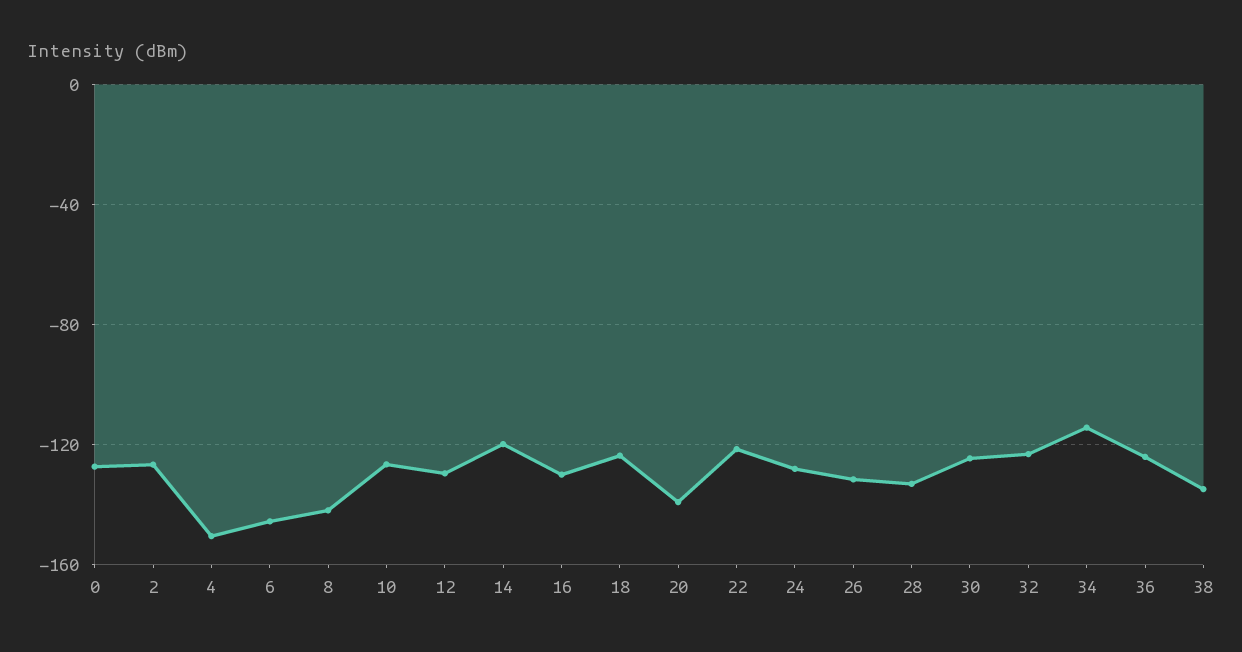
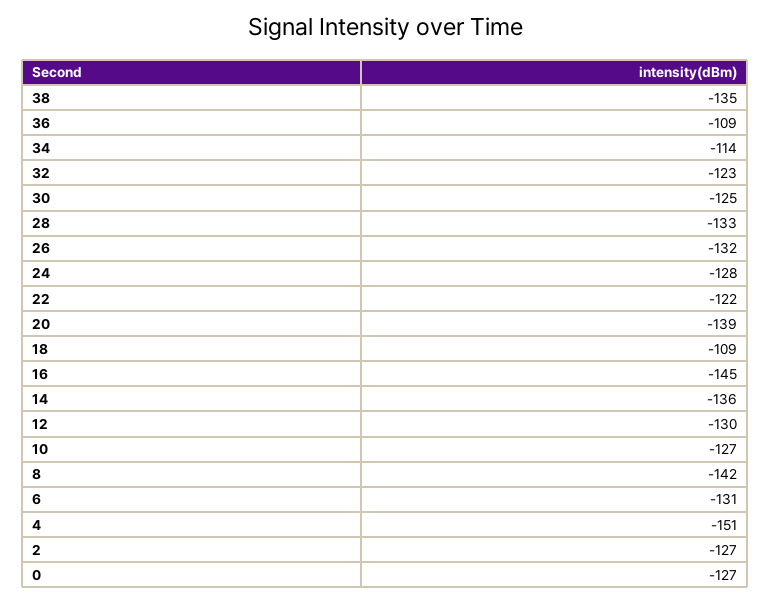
6: -145 -> -131
14: -120 -> -136
16: -130 -> -145
18: -125 -> -109
36: -125 -> -109

